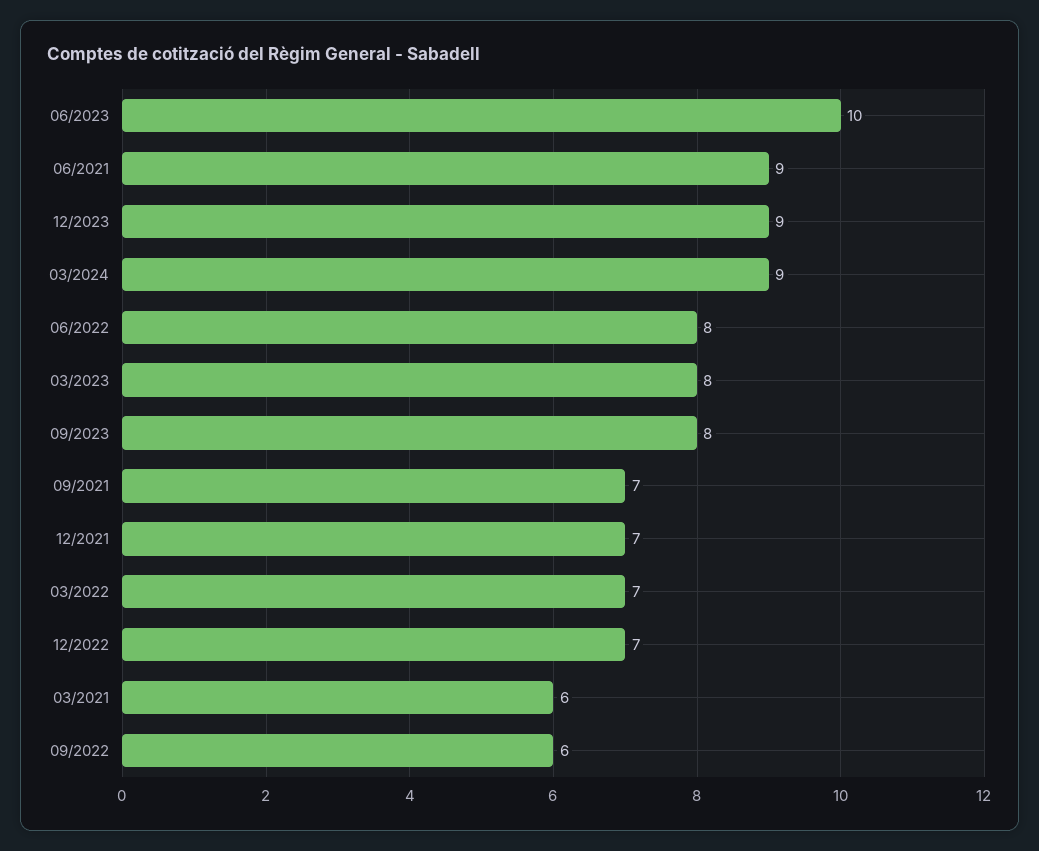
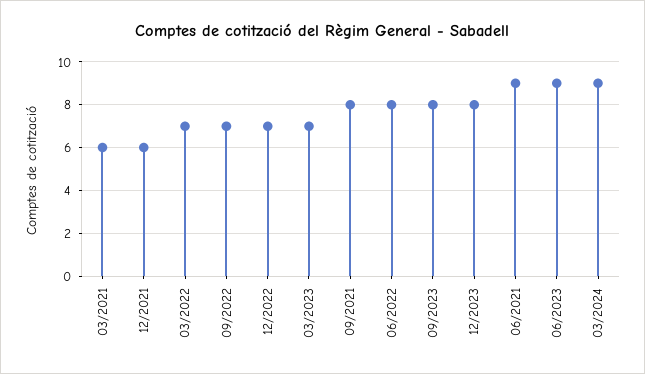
06/2023: 10 -> 9
12/2023: 9 -> 8
03/2023: 8 -> 7
09/2021: 7 -> 8
12/2021: 7 -> 6
09/2022: 6 -> 7

